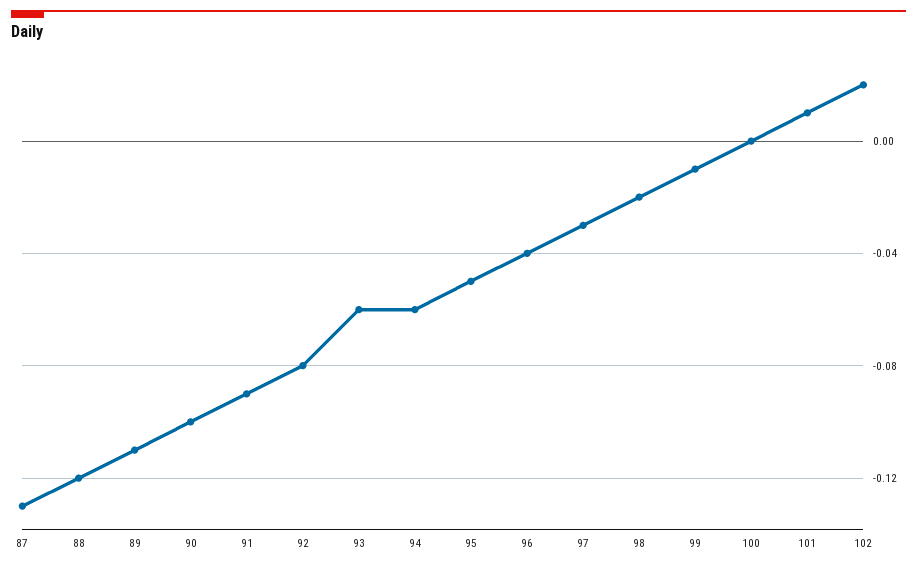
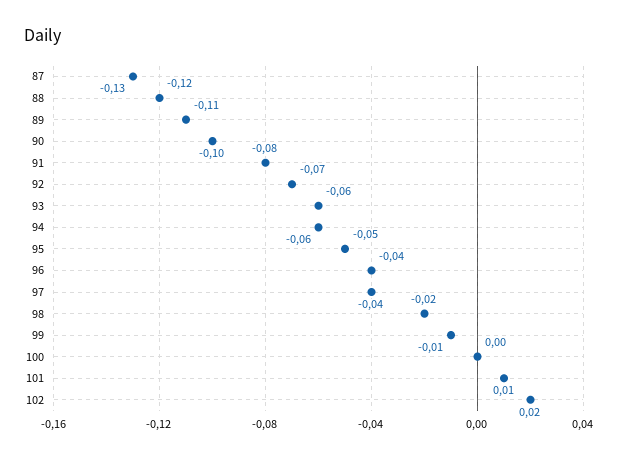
91: -0.09 -> -0.08
92: -0.08 -> -0.07
97: -0.03 -> -0.04

